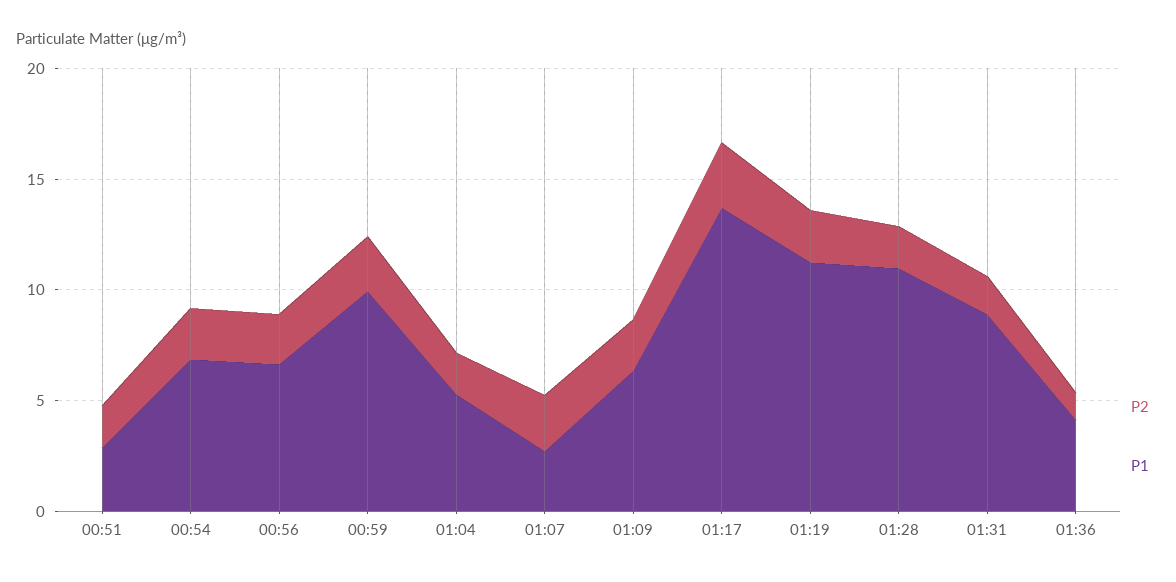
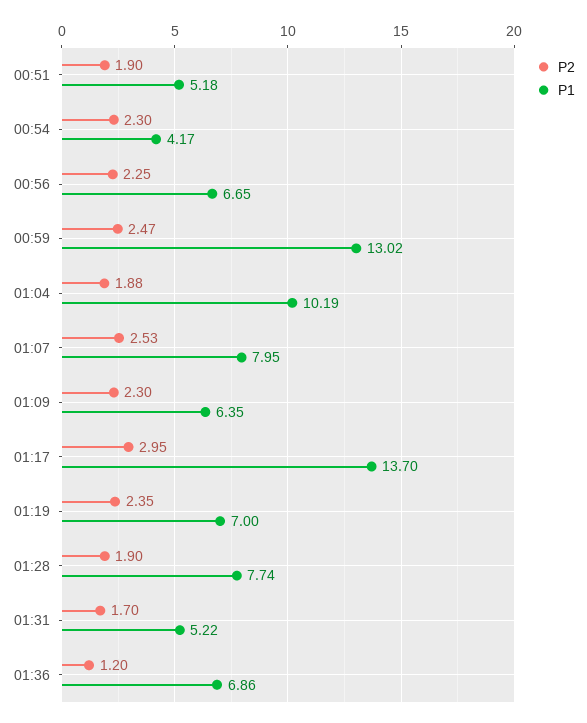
P1, 00:51: 3 -> 5.18
P1, 00:54: 7 -> 4.17
P1, 00:59: 10 -> 13.02
P1, 01:04: 5 -> 10.19
P1, 01:07: 3 -> 7.95
P1, 01:19: 11 -> 7
P1, 01:28: 11 -> 7.74
P1, 01:31: 9 -> 5.22
P1, 01:36: 4 -> 6.86

